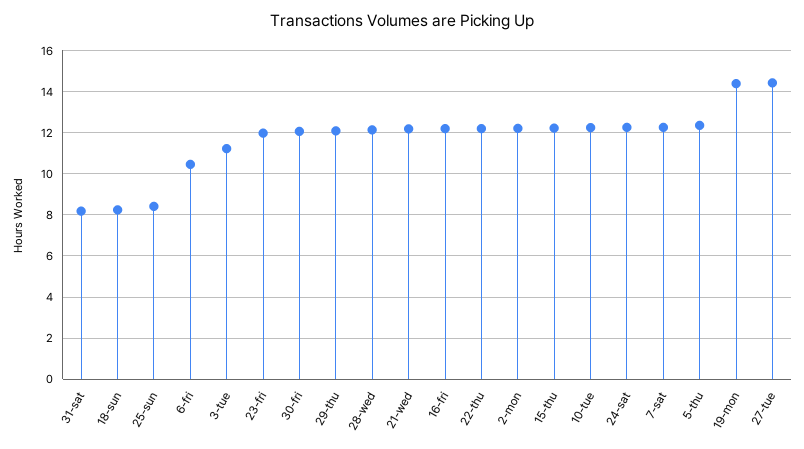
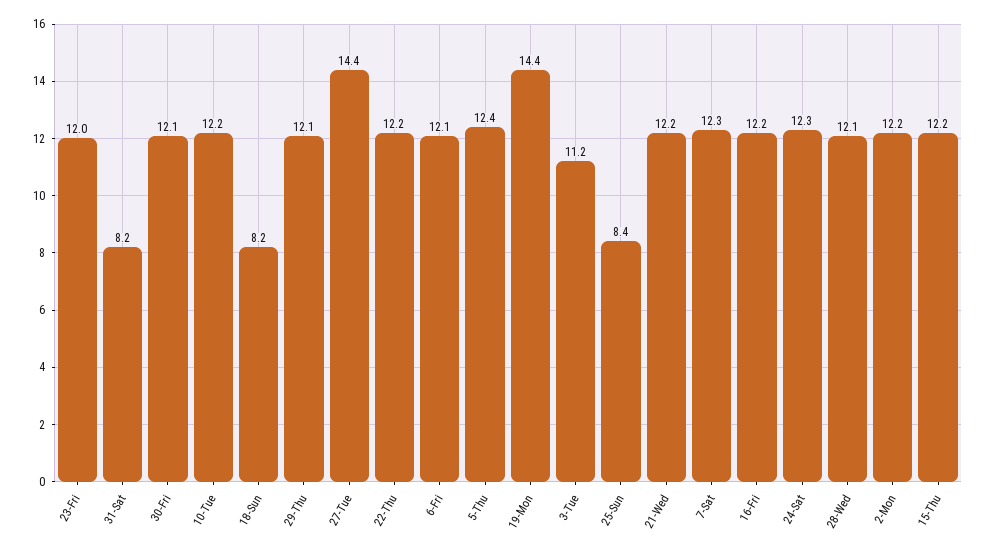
6-fri: 10.5 -> 12.1

